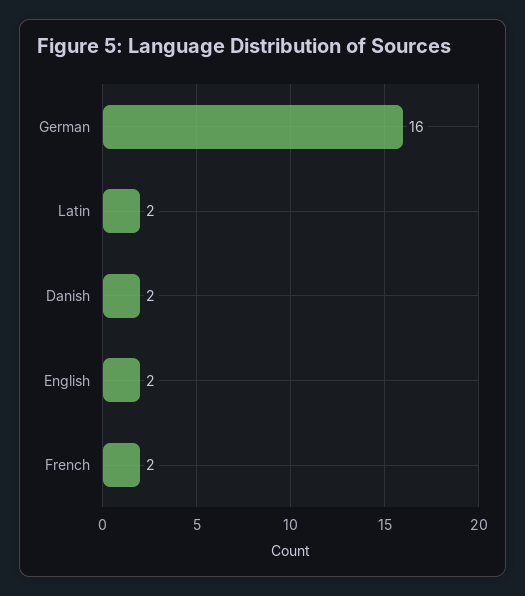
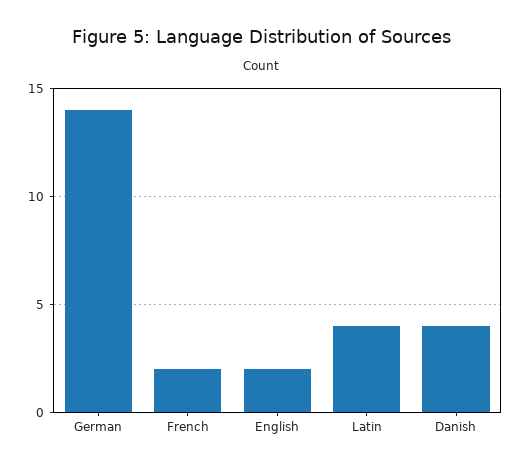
German: 16 -> 14
Latin: 2 -> 4
Danish: 2 -> 4

